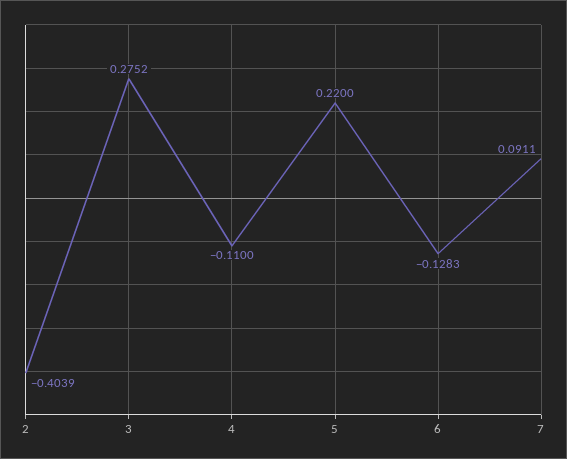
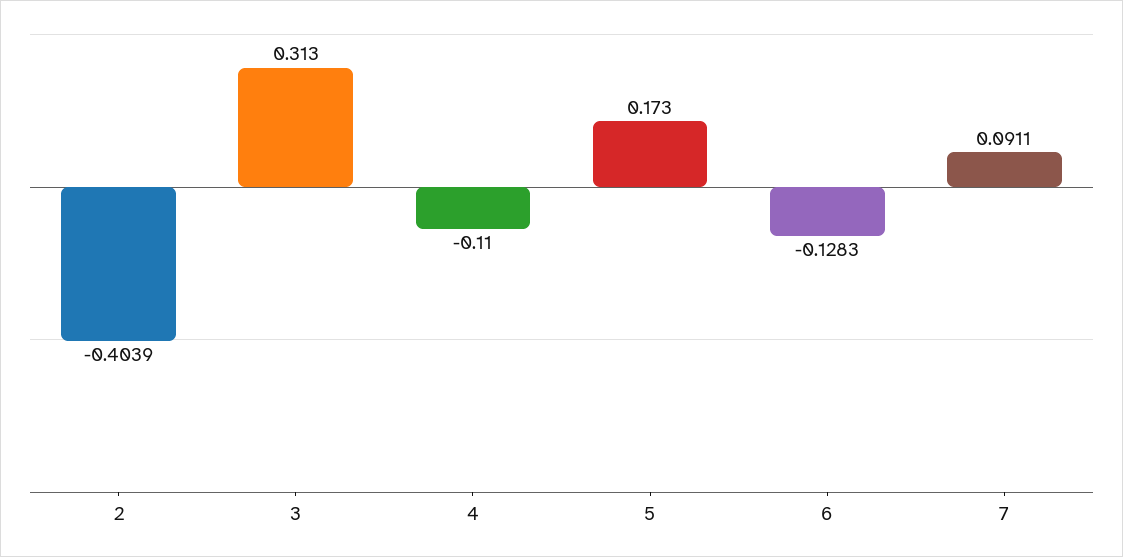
3: 0.2752 -> 0.313
5: 0.22 -> 0.173

